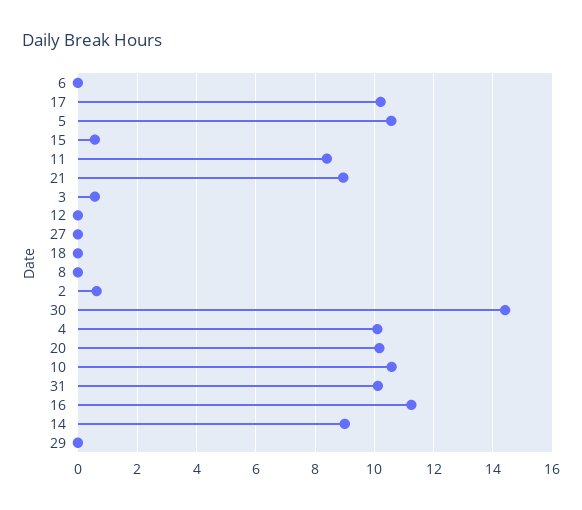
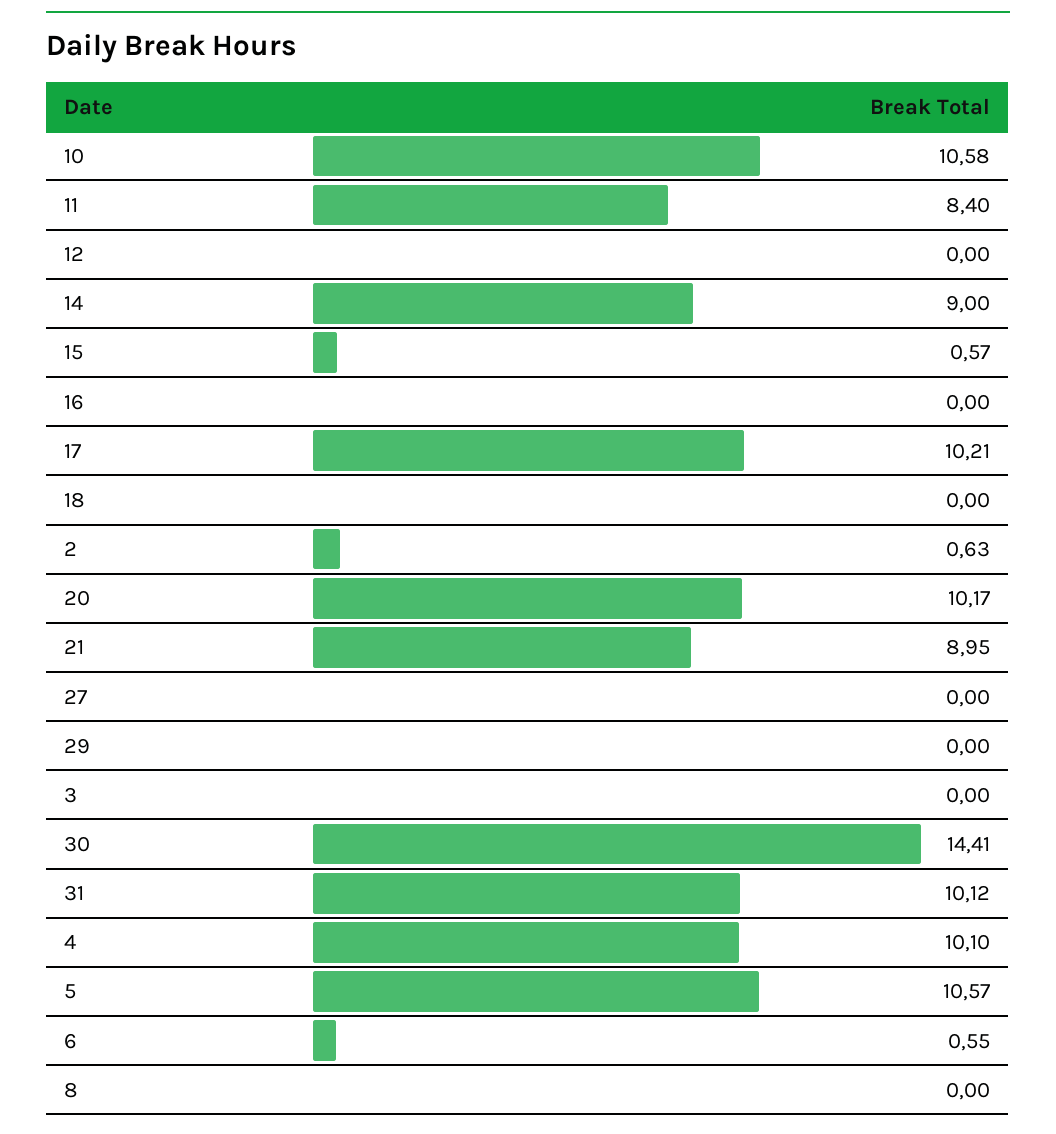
6: 0 -> 0.55
3: 0.5 -> 0
16: 11.25 -> 0

